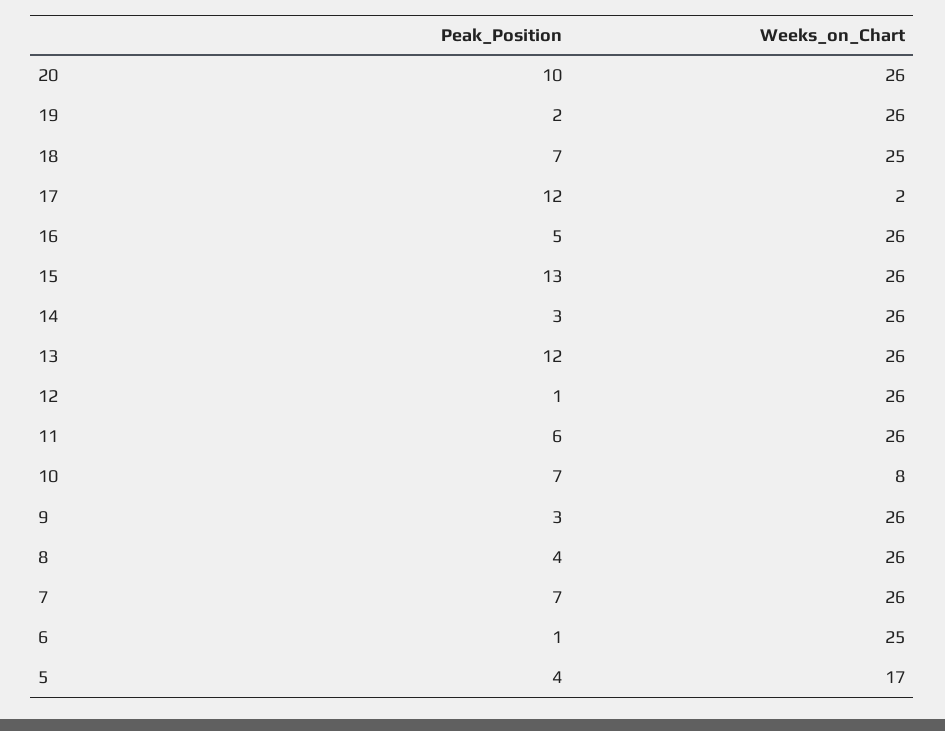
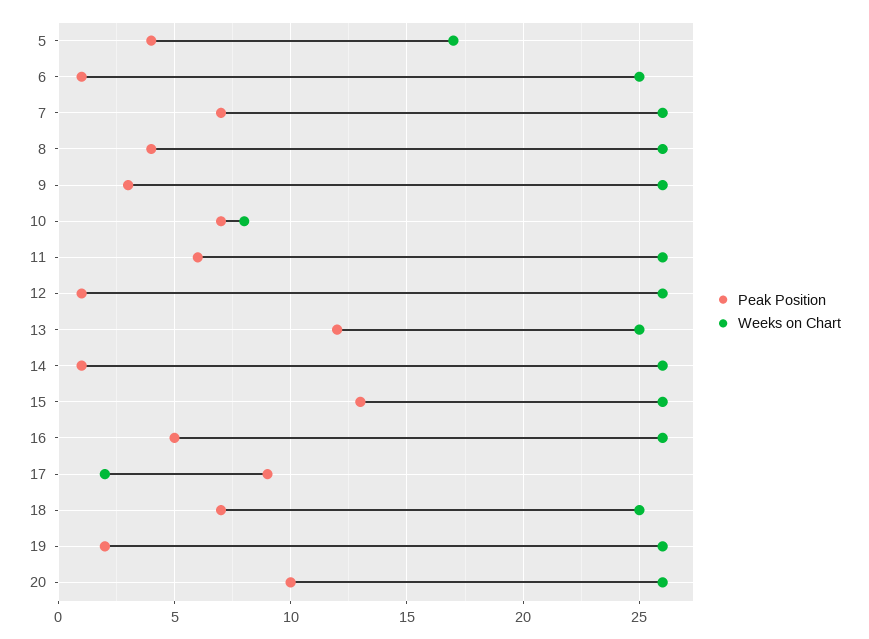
Peak_Position, 17: 12 -> 9
Peak_Position, 14: 3 -> 1
Weeks_on_Chart, 13: 26 -> 25

